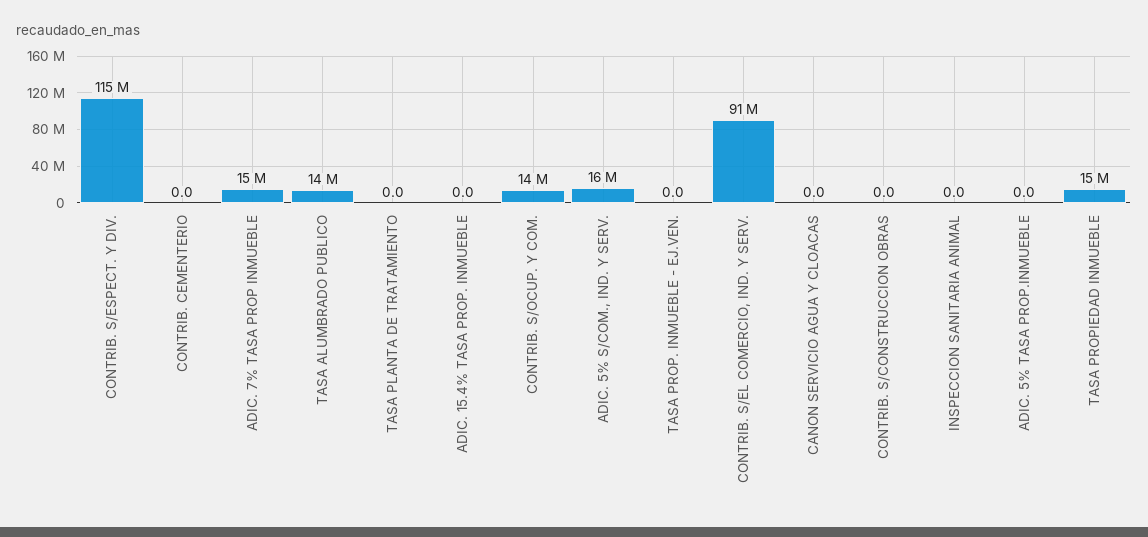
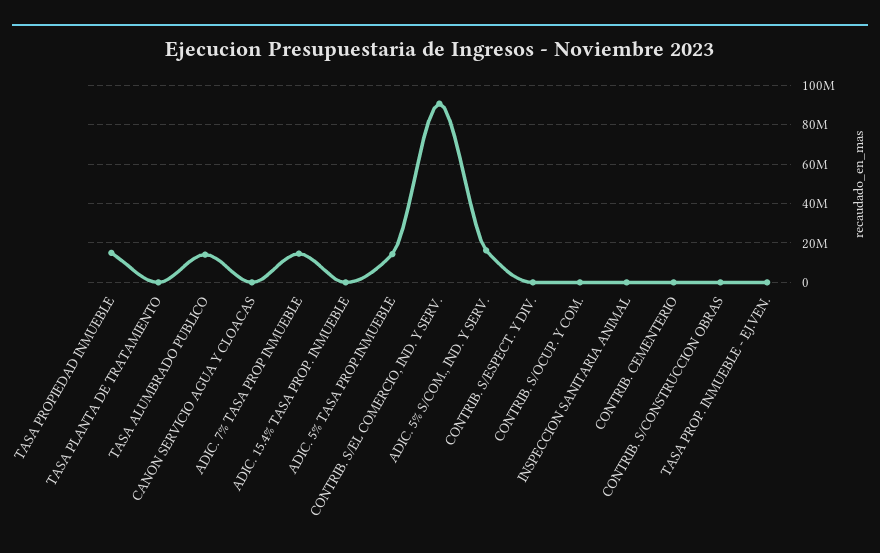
CONTRIB. S/ESPECT. Y DIV.: 115000000 -> 0
CONTRIB. S/OCUP. Y COM.: 14000000 -> 0
ADIC. 5% TASA PROP.INMUEBLE: 0 -> 15000000

